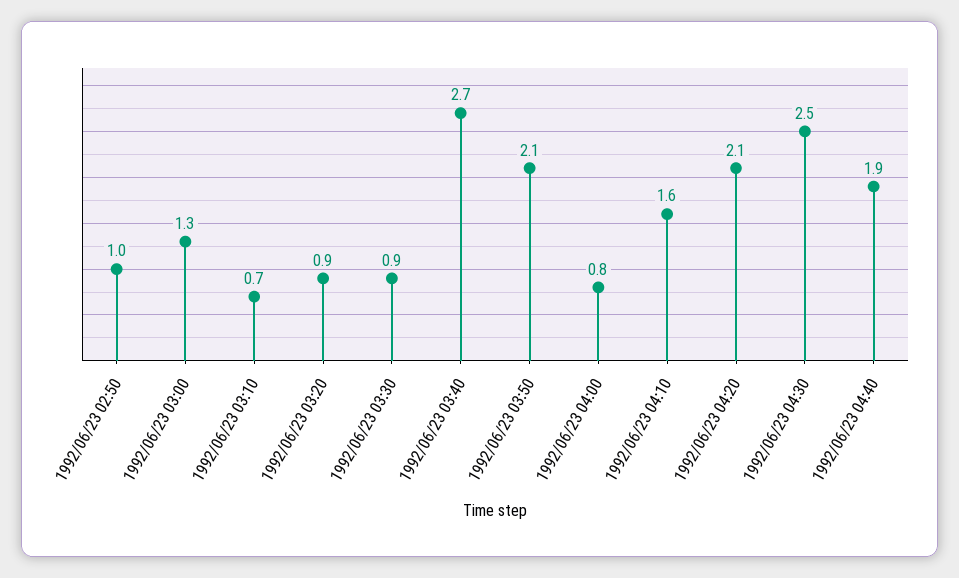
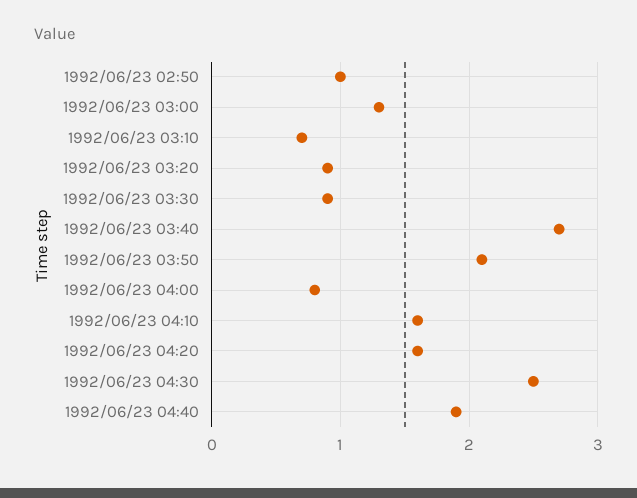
1992/06/23 04:20: 2.1 -> 1.6

